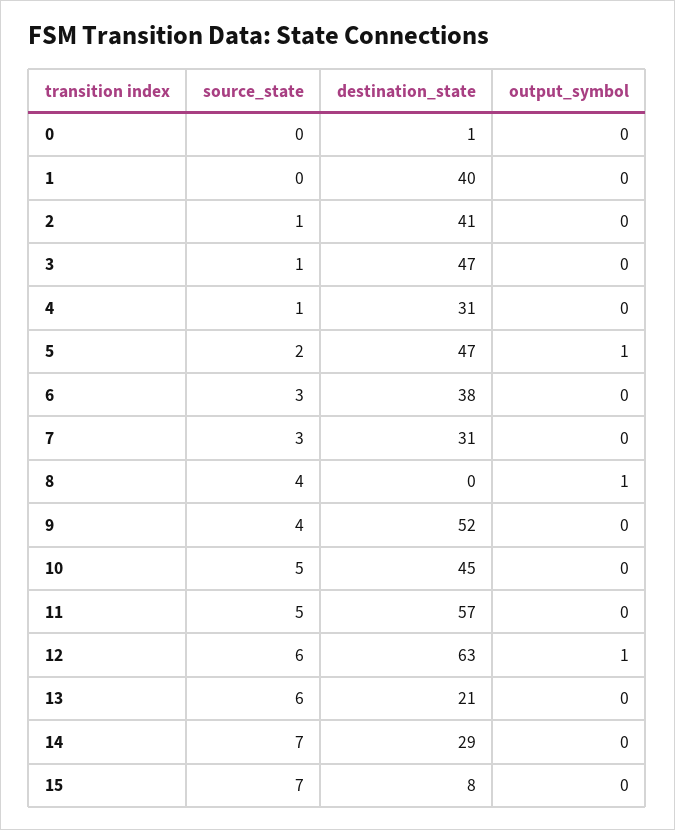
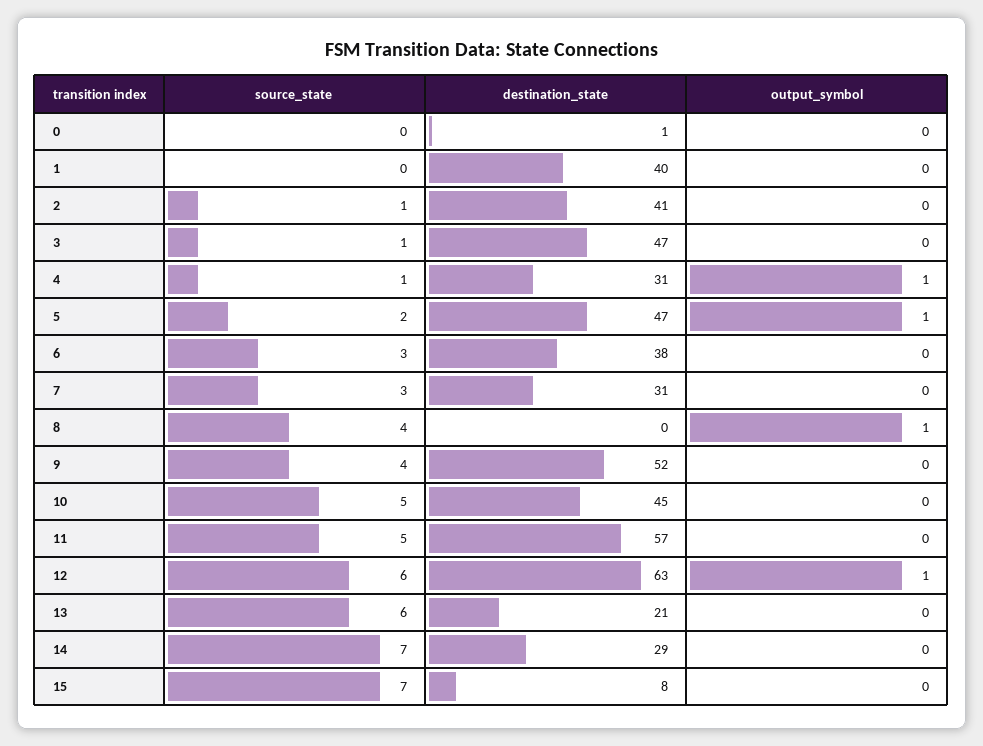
output_symbol, 4: 0 -> 1

